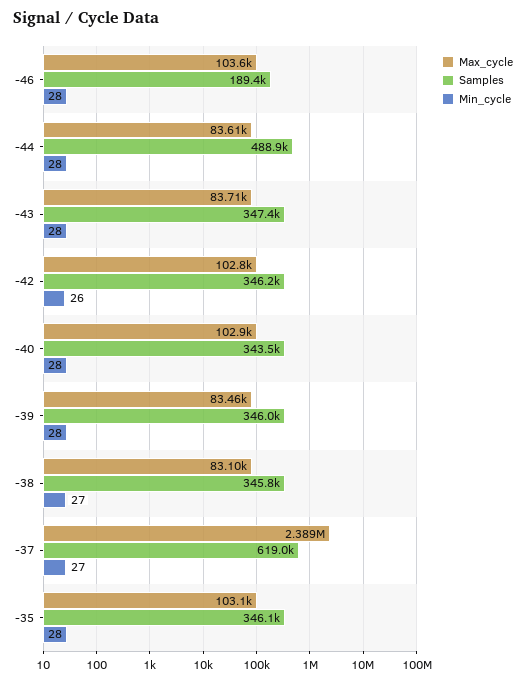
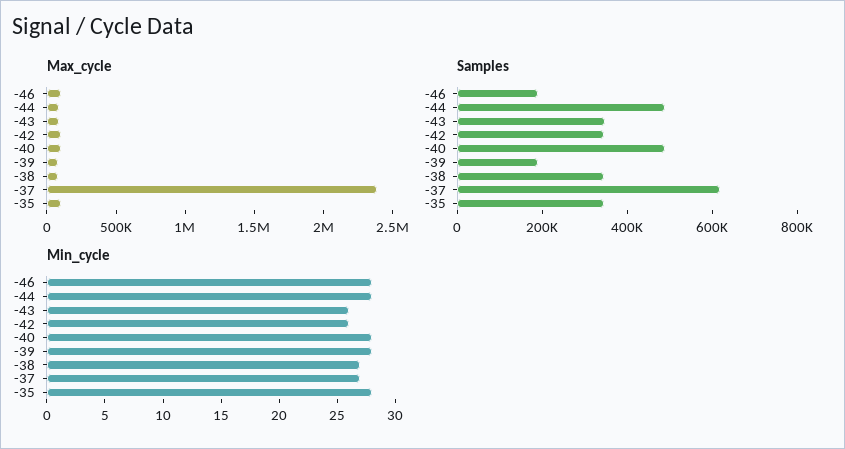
Min_cycle, -43: 28 -> 26
Samples, -40: 343500 -> 500000
Samples, -39: 346000 -> 200000

